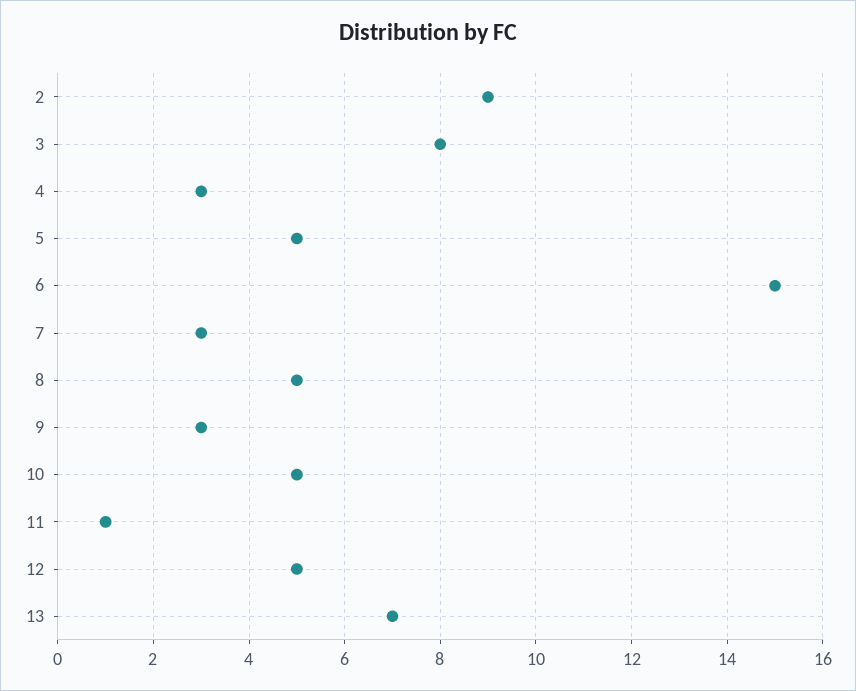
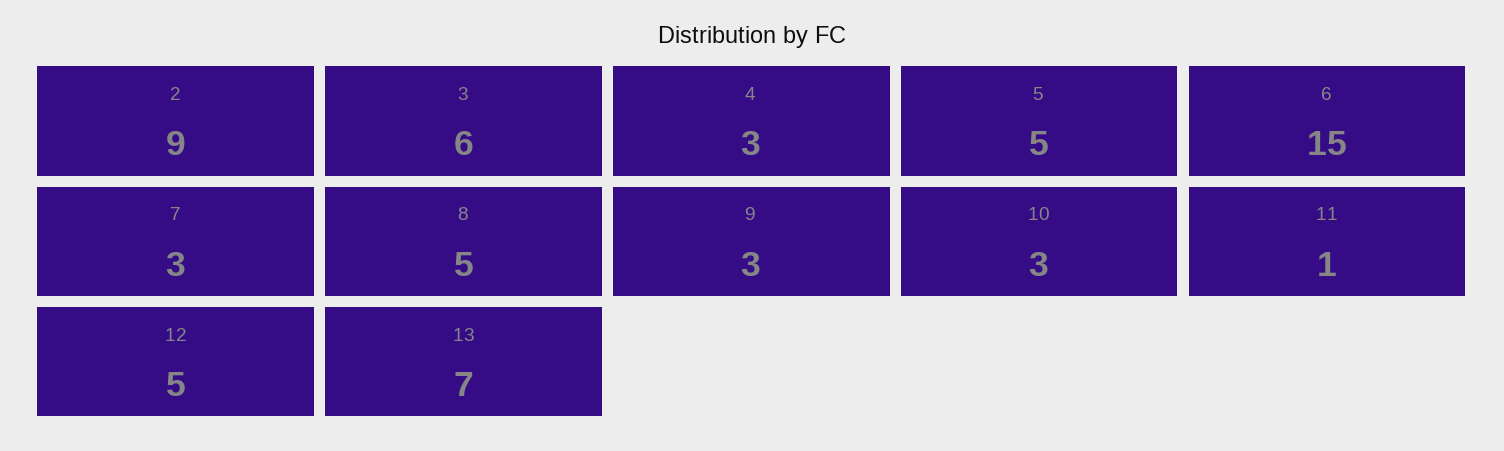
3: 8 -> 6
10: 5 -> 3

